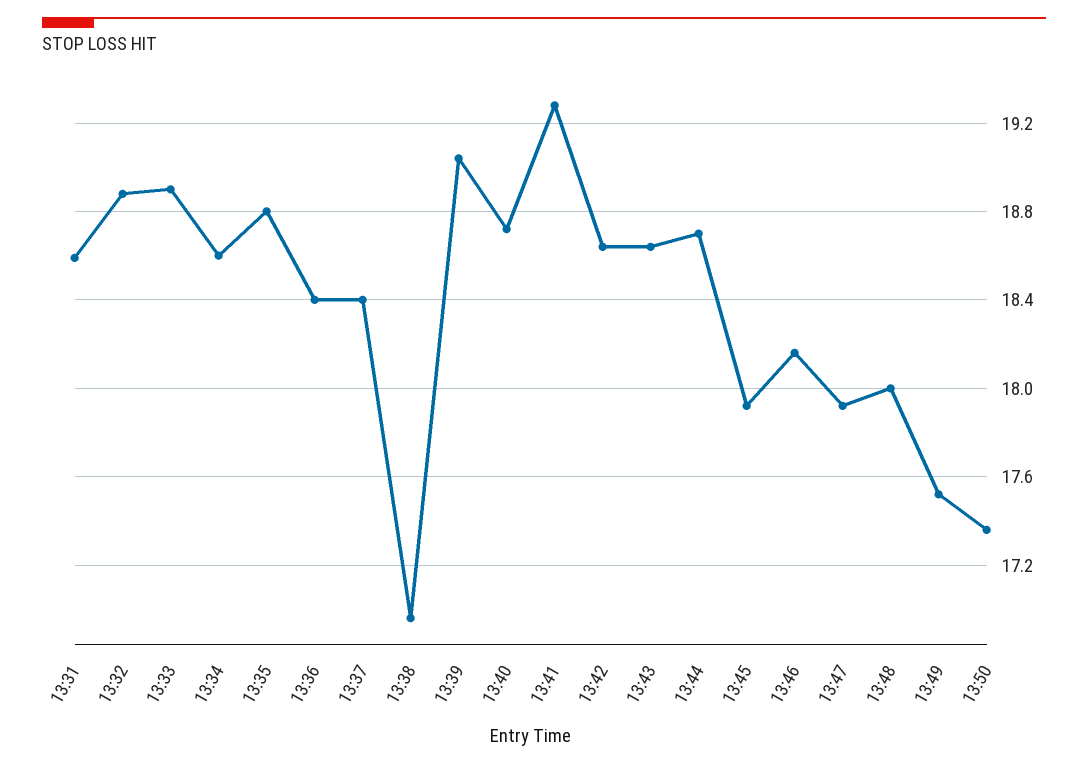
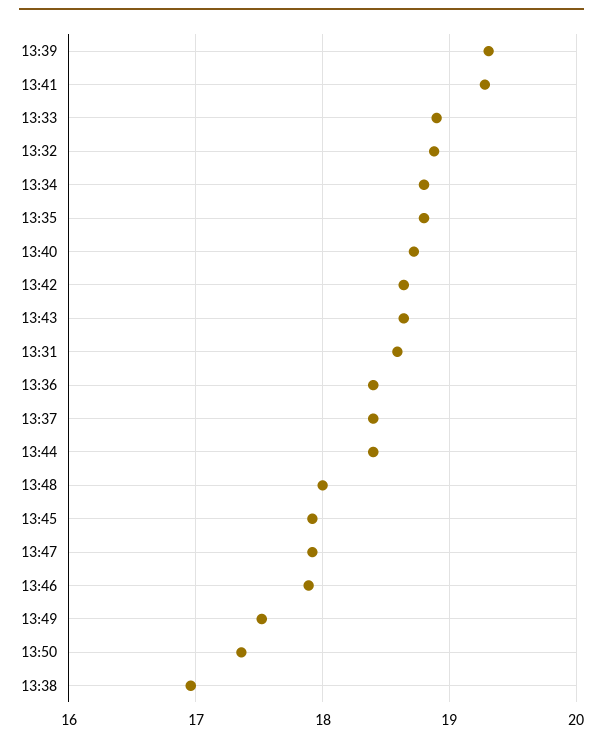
13:34: 18.6 -> 18.8
13:39: 19.05 -> 19.3
13:44: 18.7 -> 18.4
13:46: 18.15 -> 17.9

